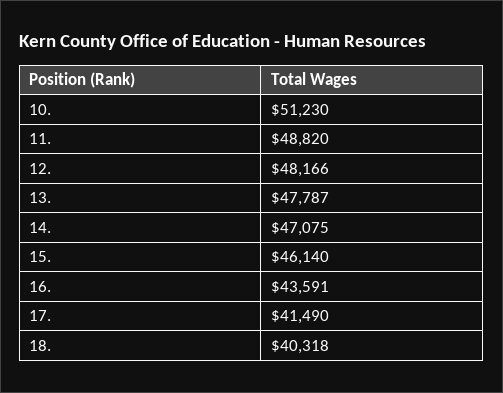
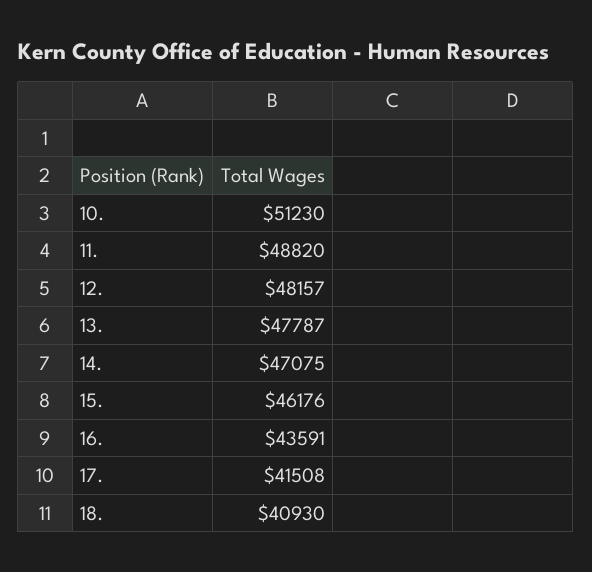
12.: 48166 -> 48157
15.: 46140 -> 46176
17.: 41490 -> 41508
18.: 40318 -> 40930

